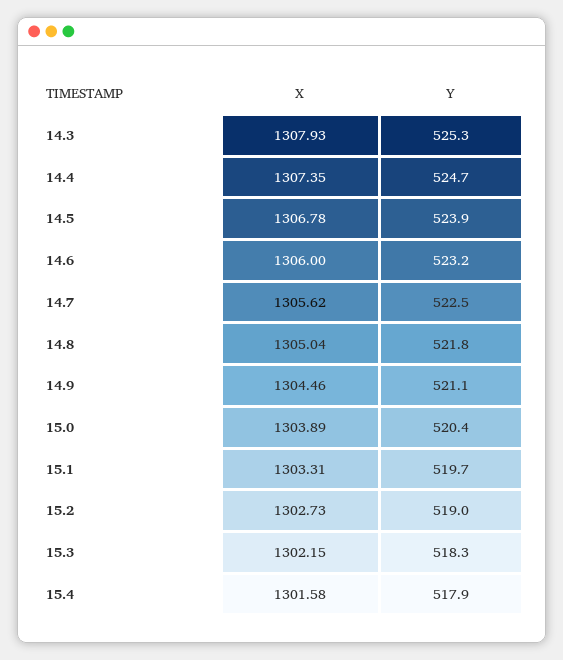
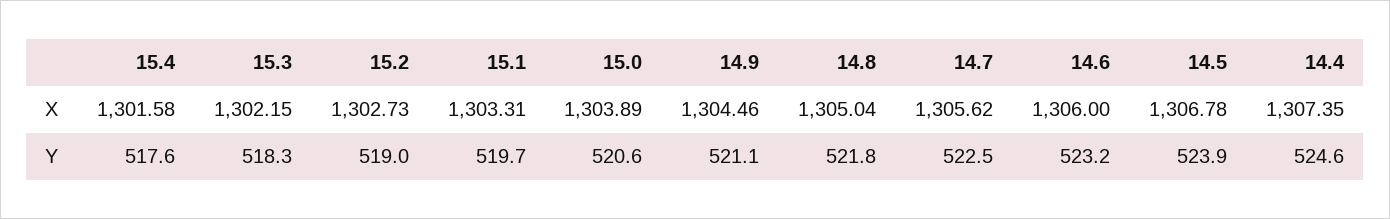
X, 14.3: 1307.93 -> none
Y, 14.3: 525.3 -> none
Y, 14.4: 524.7 -> 524.6
Y, 15.0: 520.4 -> 520.6
Y, 15.4: 517.9 -> 517.6

